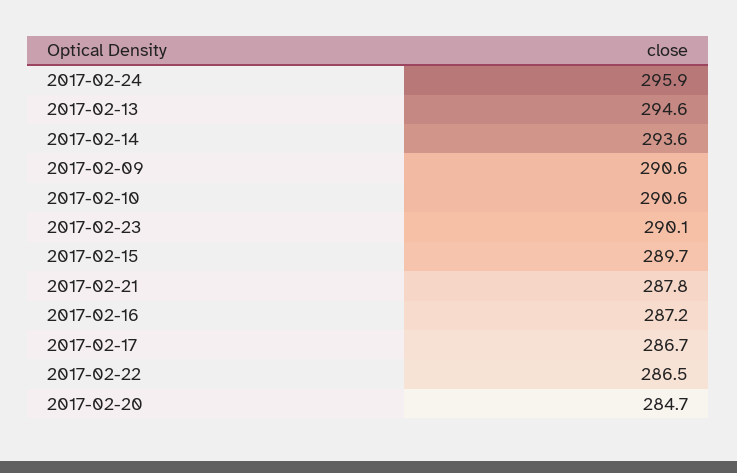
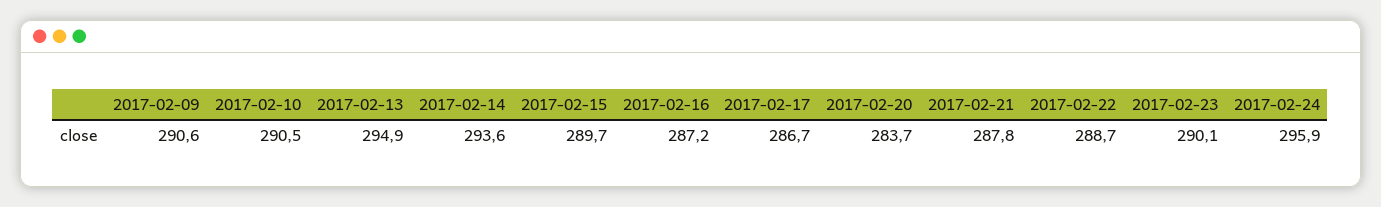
2017-02-13: 294.6 -> 294.9
2017-02-10: 290.6 -> 290.5
2017-02-22: 286.5 -> 288.7
2017-02-20: 284.7 -> 283.7

